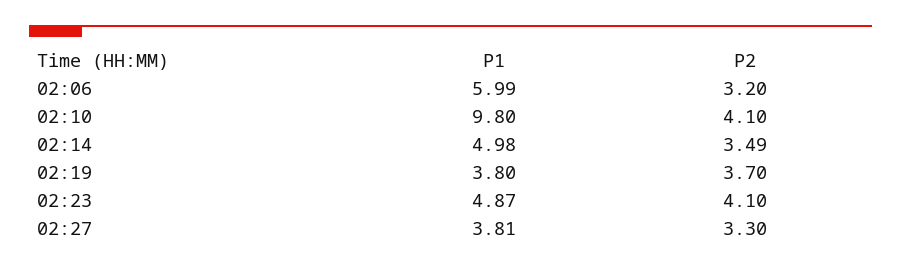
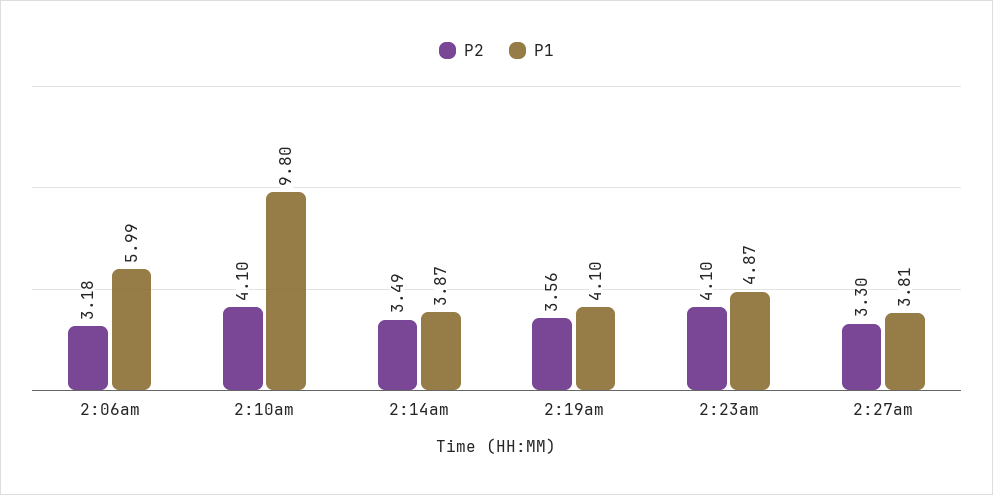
P2, 02:06: 3.2 -> 3.18
P1, 02:14: 4.98 -> 3.87
P1, 02:19: 3.8 -> 4.1
P2, 02:19: 3.7 -> 3.56

